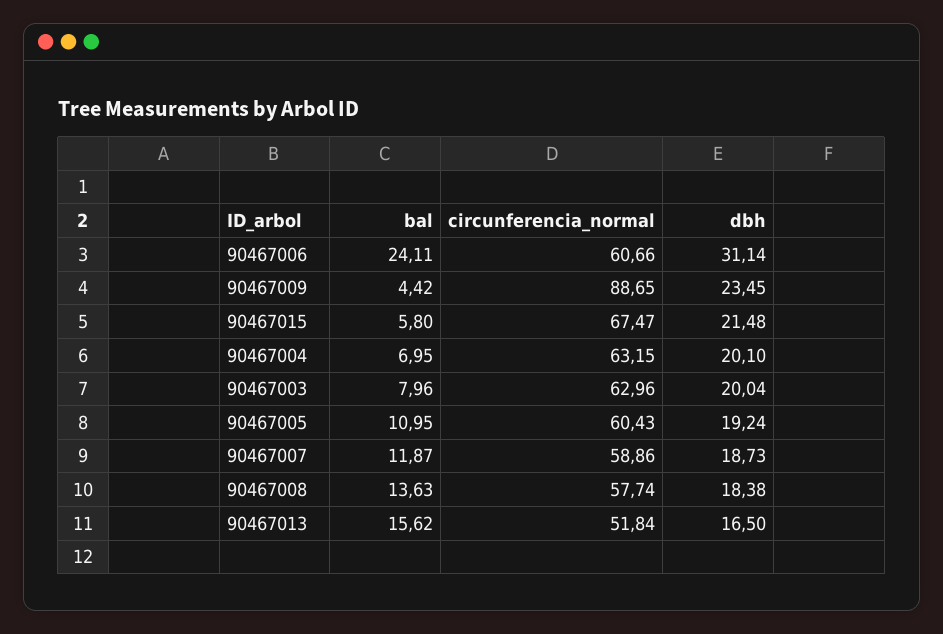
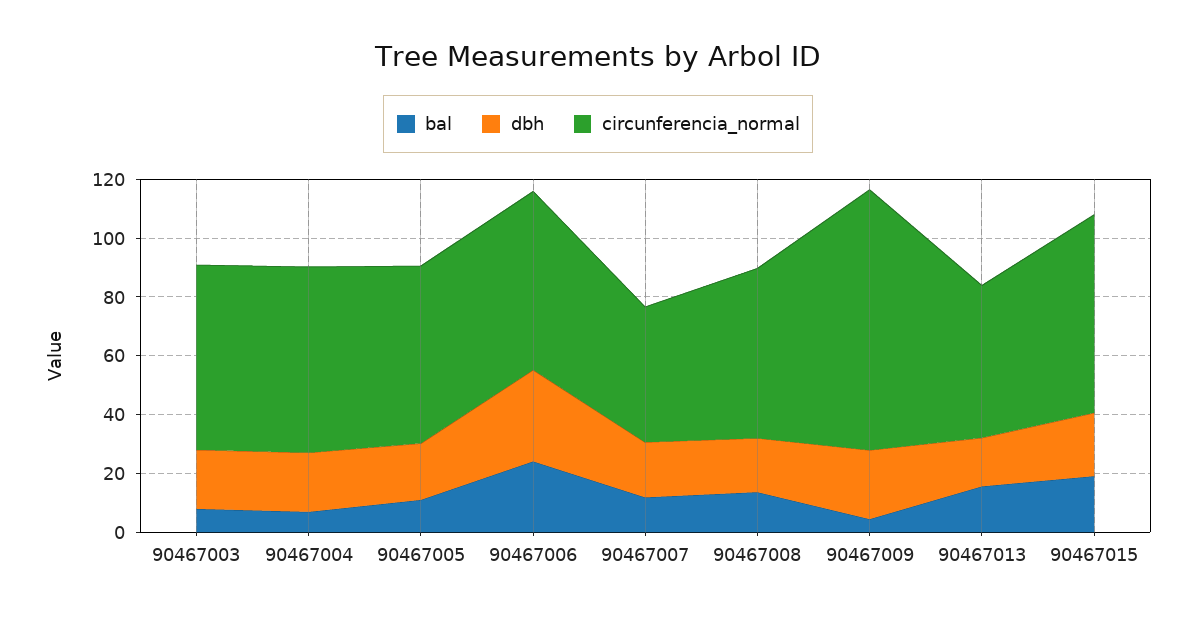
bal, 90467015: 5.8 -> 20
circunferencia_normal, 90467007: 58.86 -> 45

